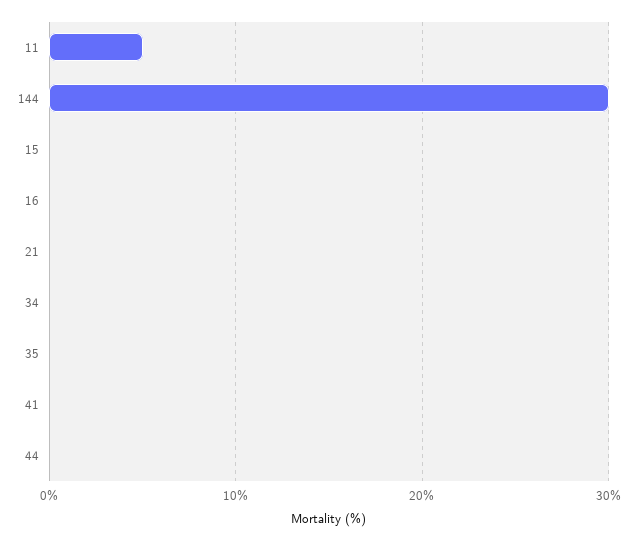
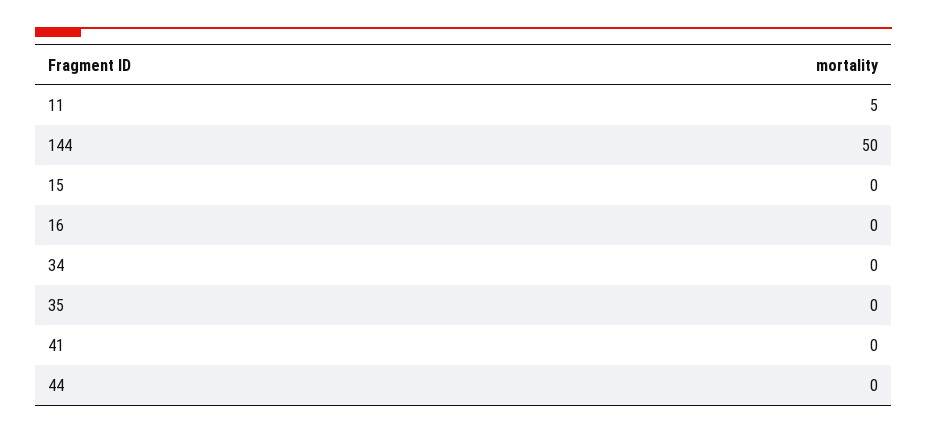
144: 30 -> 50
21: 0 -> none

